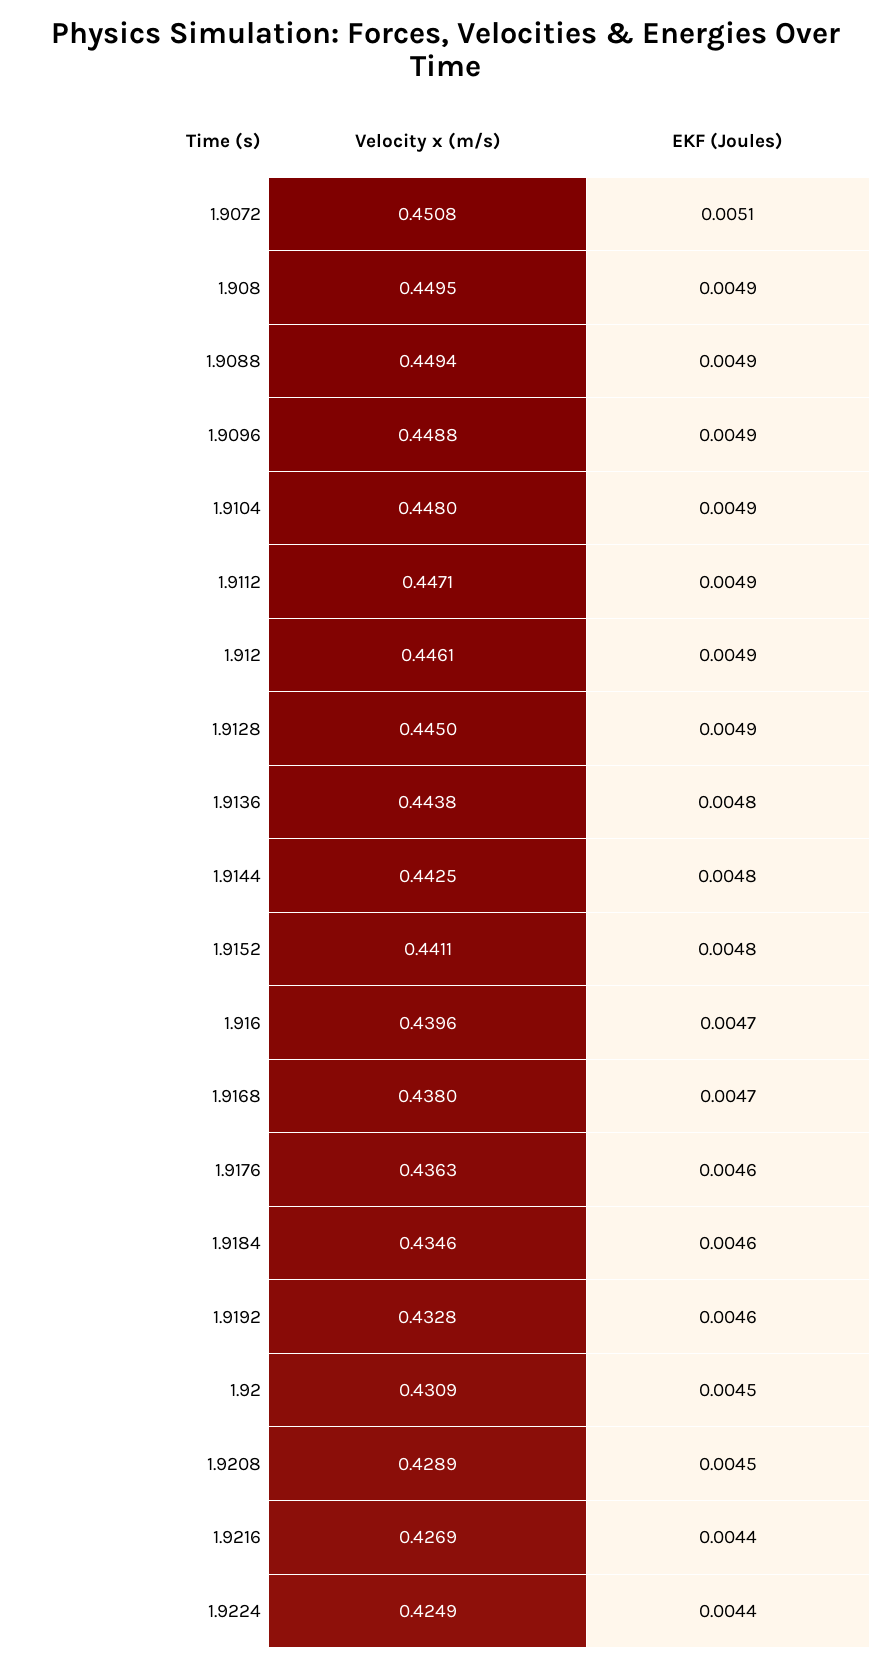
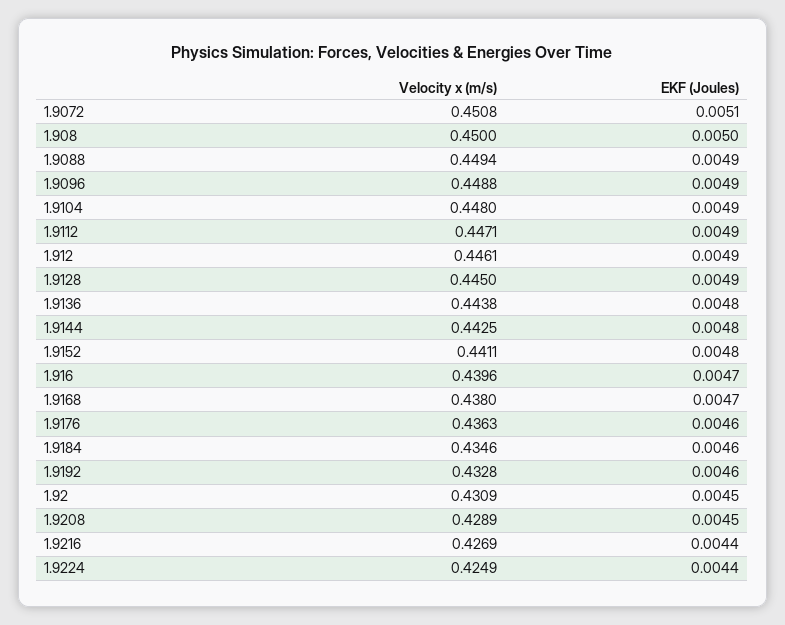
Velocity x (m/s), 1.908: 0.4495 -> 0.45
EKF (Joules), 1.908: 0.0049 -> 0.005

